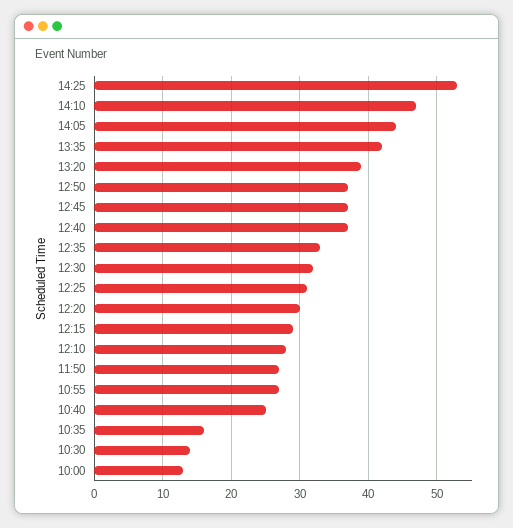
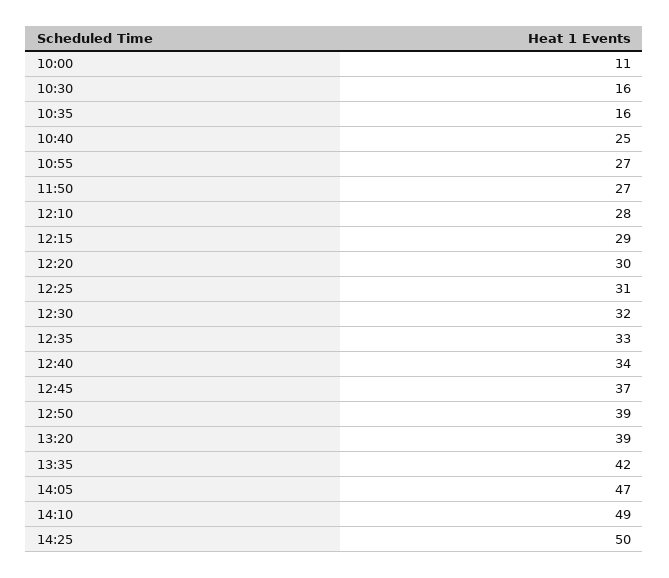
14:25: 53 -> 50
14:10: 47 -> 49
14:05: 44 -> 47
12:50: 37 -> 39
12:40: 37 -> 34
10:30: 14 -> 16
10:00: 13 -> 11

